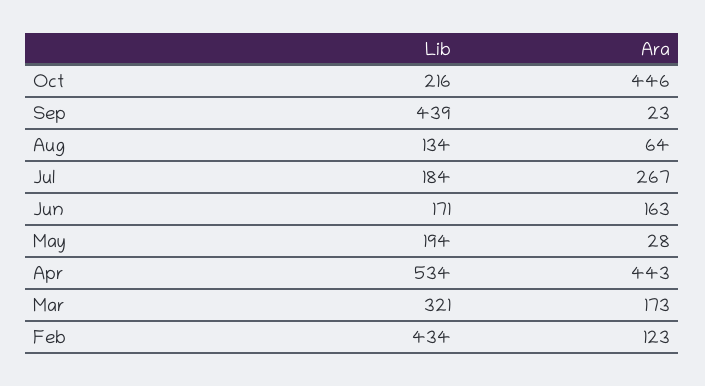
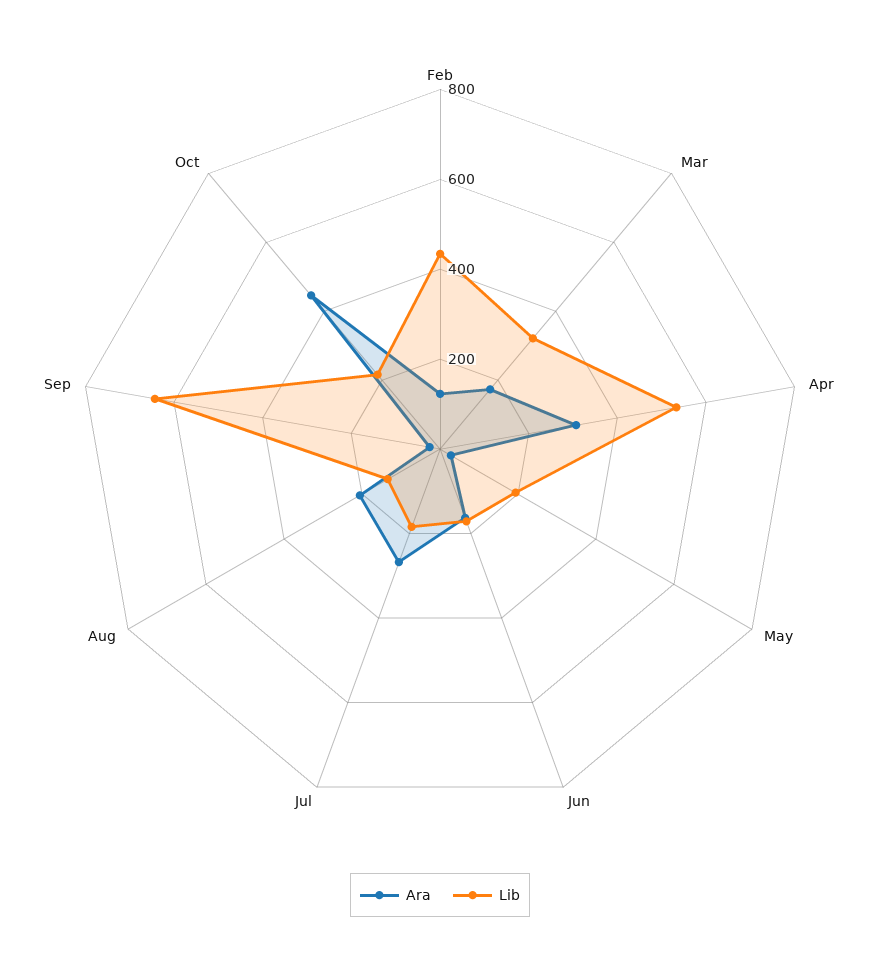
Lib, Sep: 439 -> 650
Ara, Aug: 64 -> 200
Ara, Apr: 443 -> 300

